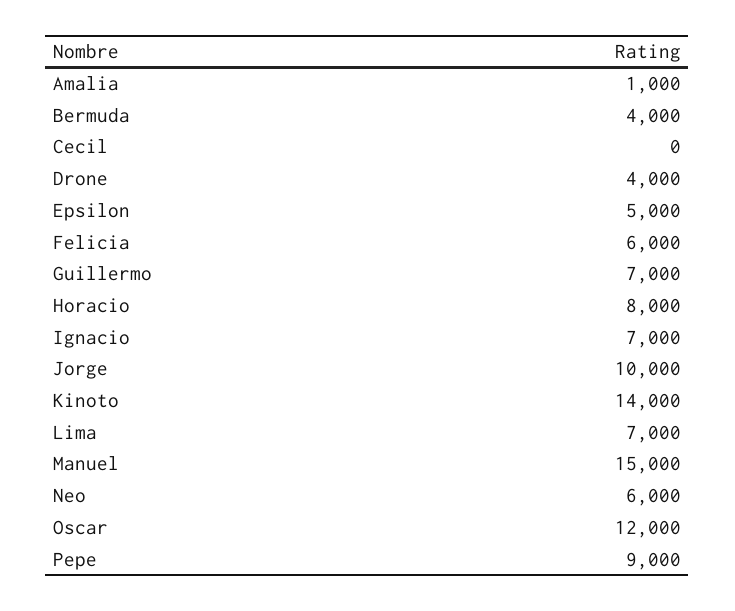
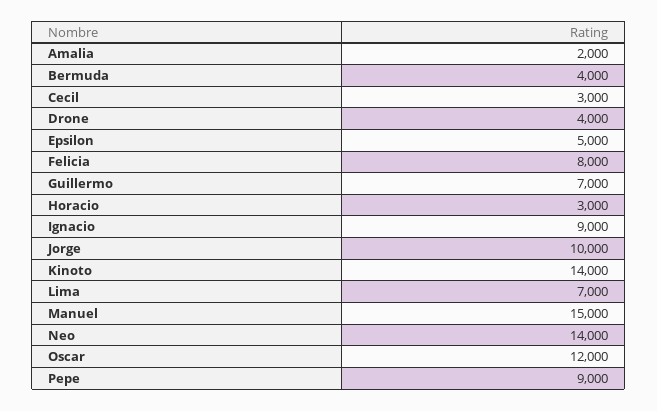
Amalia: 1000 -> 2000
Cecil: 0 -> 3000
Felicia: 6000 -> 8000
Horacio: 8000 -> 3000
Ignacio: 7000 -> 9000
Neo: 6000 -> 14000

